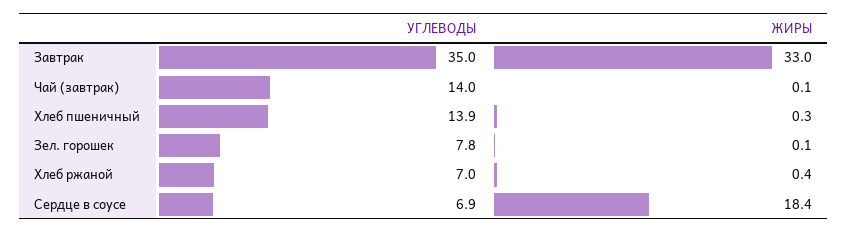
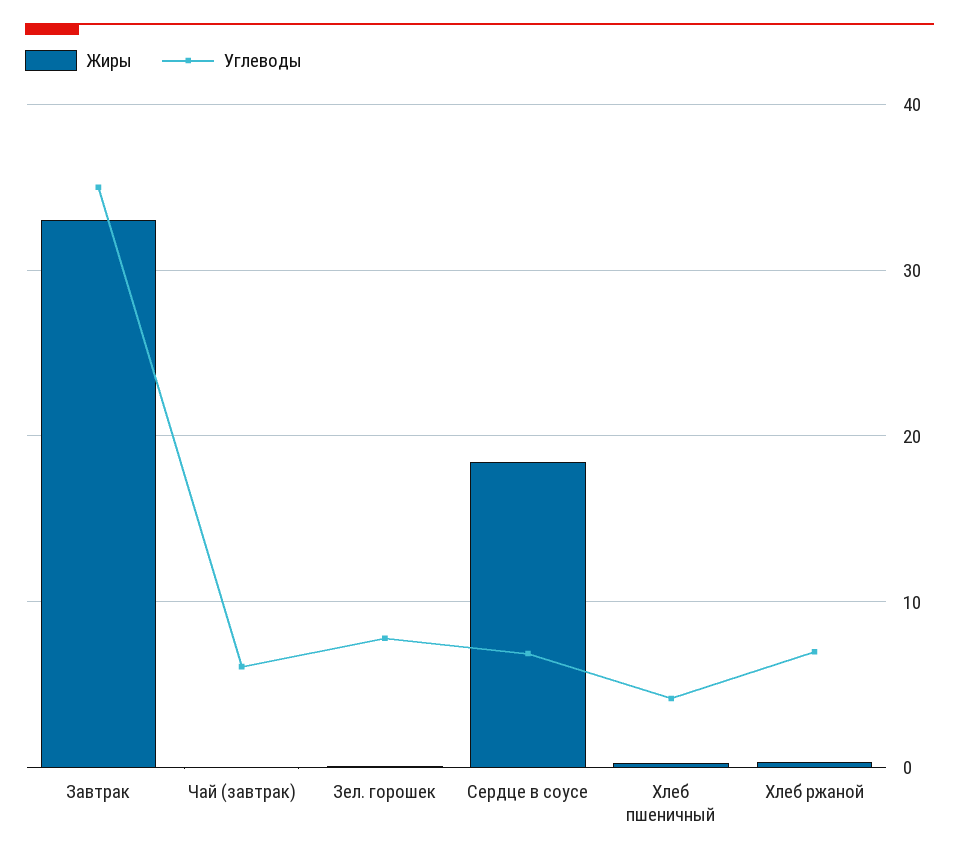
УГЛЕВОДЫ, Чай (завтрак): 14 -> 6
УГЛЕВОДЫ, Хлеб пшеничный: 13.9 -> 4

